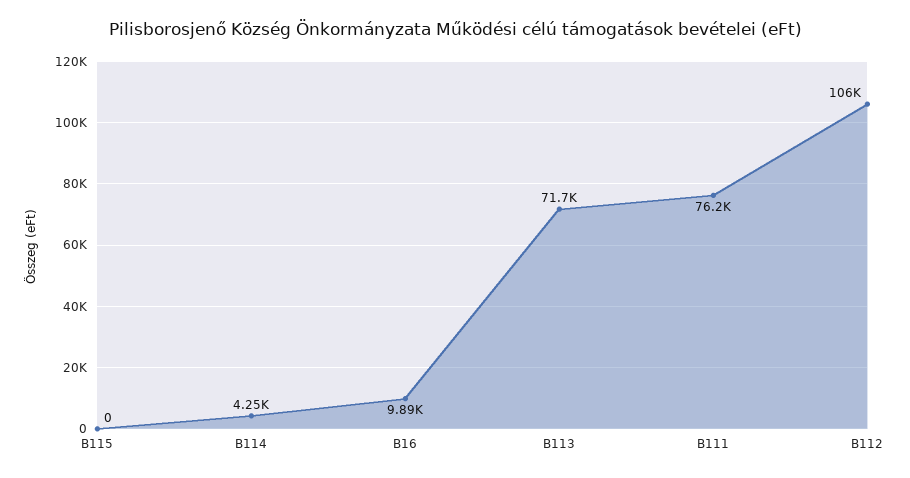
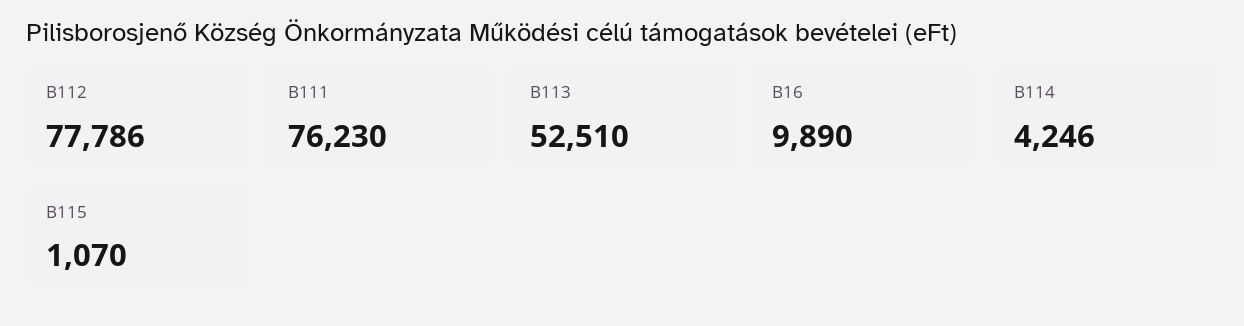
B115: 0 -> 1070
B113: 71700 -> 52510
B112: 106000 -> 77786

